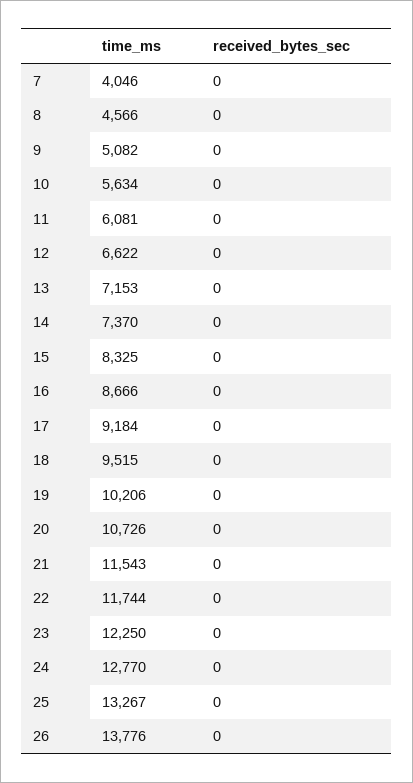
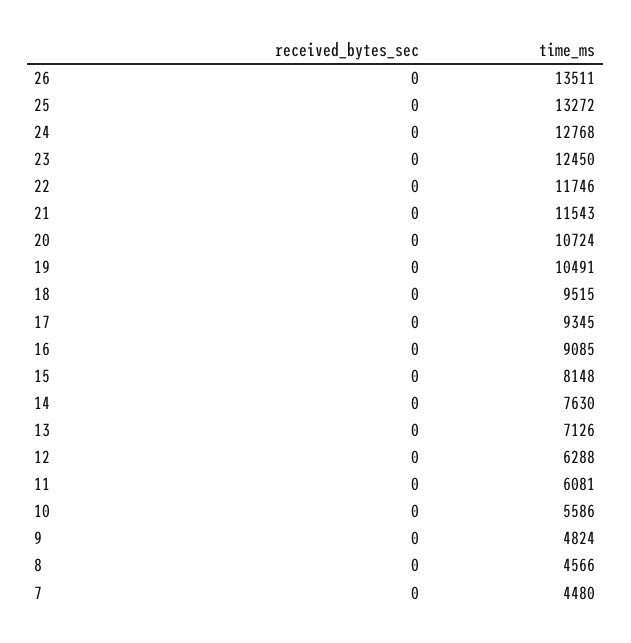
time_ms, 7: 4046 -> 4480
time_ms, 9: 5082 -> 4824
time_ms, 10: 5634 -> 5586
time_ms, 12: 6622 -> 6288
time_ms, 13: 7153 -> 7126
time_ms, 14: 7370 -> 7630
time_ms, 15: 8325 -> 8148
time_ms, 16: 8666 -> 9085
time_ms, 17: 9184 -> 9345
time_ms, 19: 10206 -> 10491
time_ms, 20: 10726 -> 10724
time_ms, 22: 11744 -> 11746
time_ms, 23: 12250 -> 12450
time_ms, 24: 12770 -> 12768
time_ms, 25: 13267 -> 13272
time_ms, 26: 13776 -> 13511

